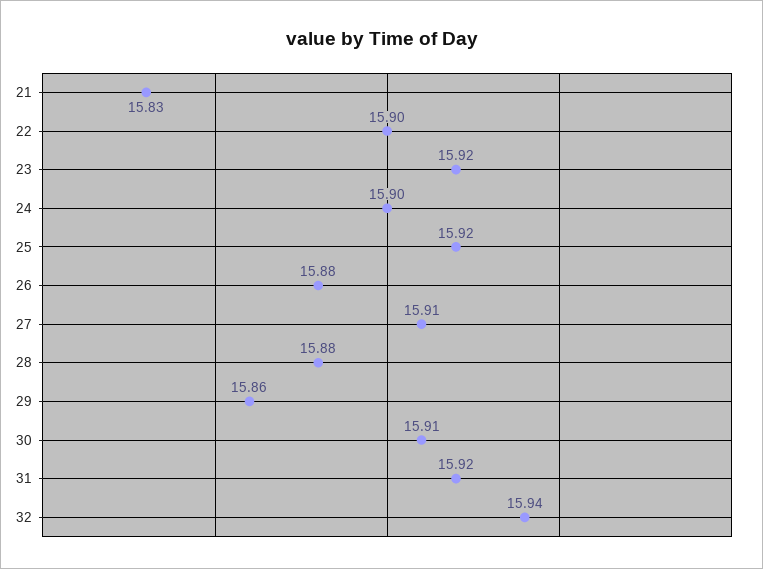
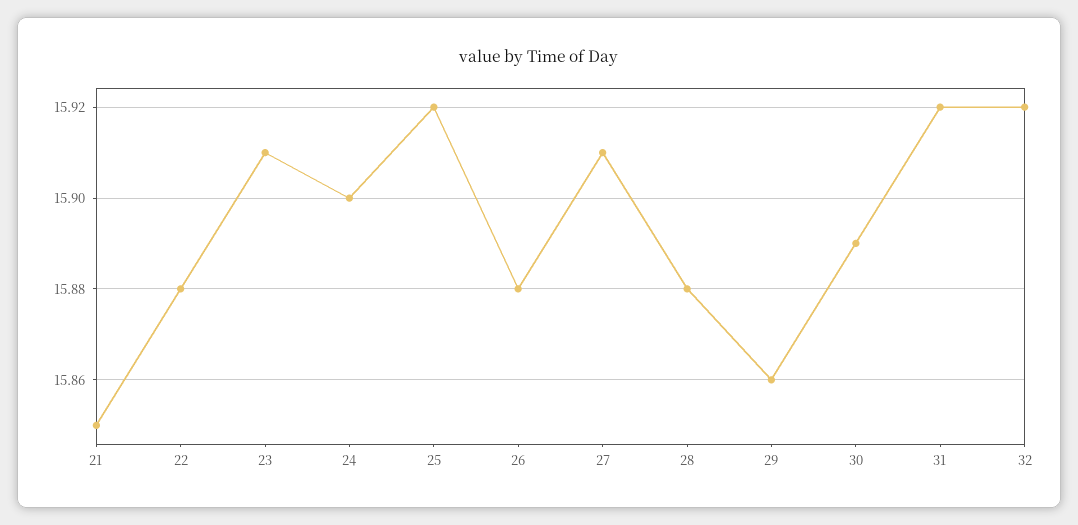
21: 15.83 -> 15.85
22: 15.9 -> 15.88
23: 15.92 -> 15.91
30: 15.91 -> 15.89
32: 15.94 -> 15.92

